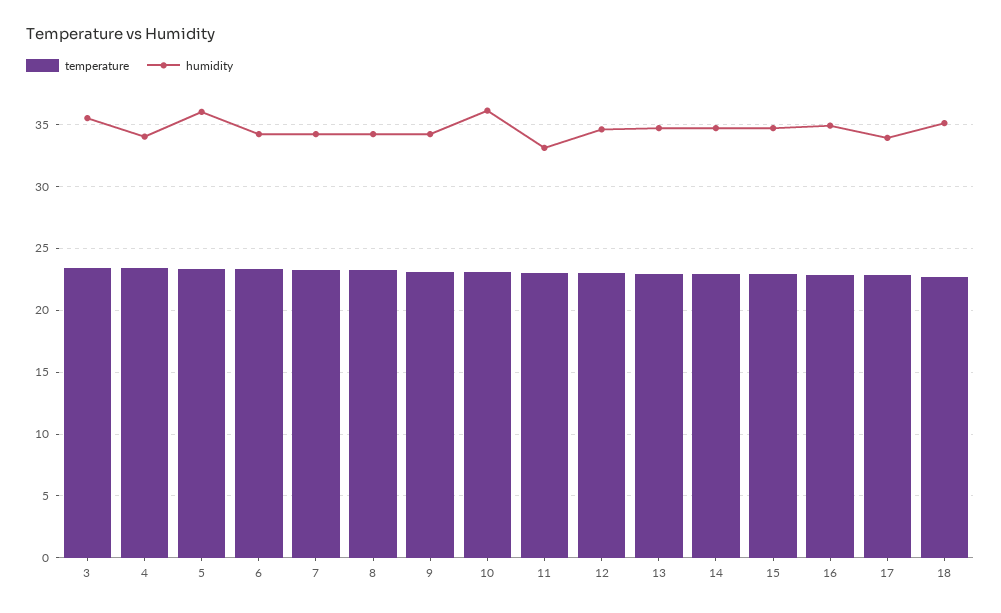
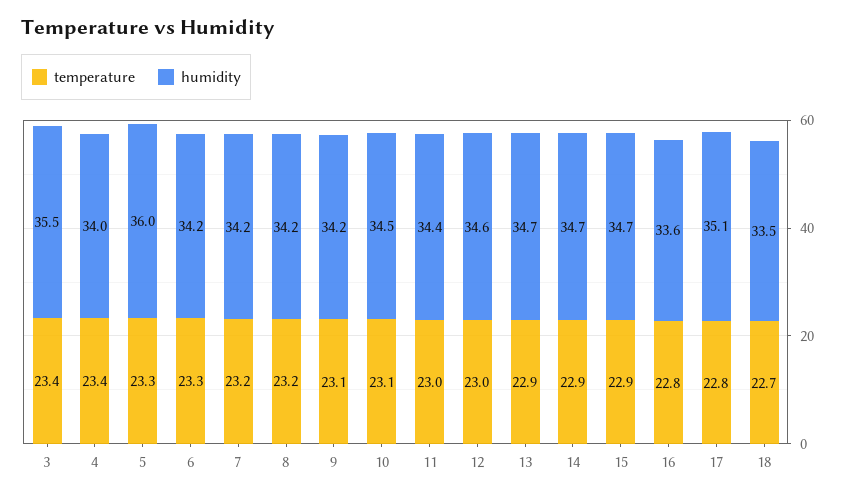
humidity, 10: 36 -> 34.5
humidity, 11: 33 -> 34.4
humidity, 16: 35 -> 33.6
humidity, 17: 34 -> 35.1
humidity, 18: 35 -> 33.5

